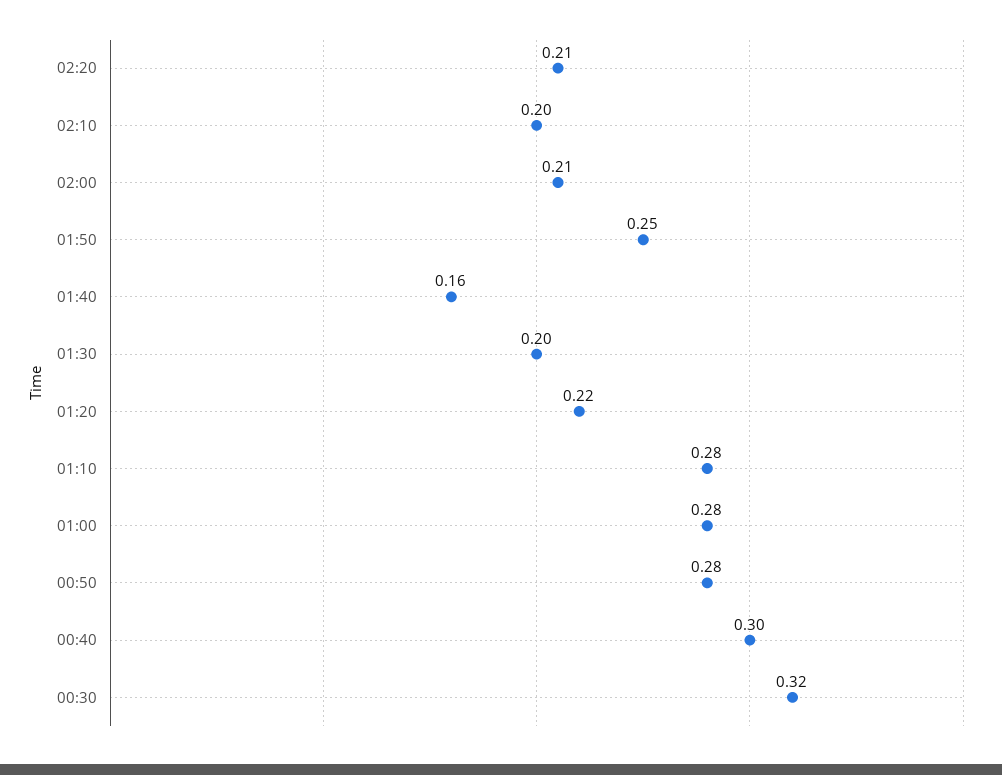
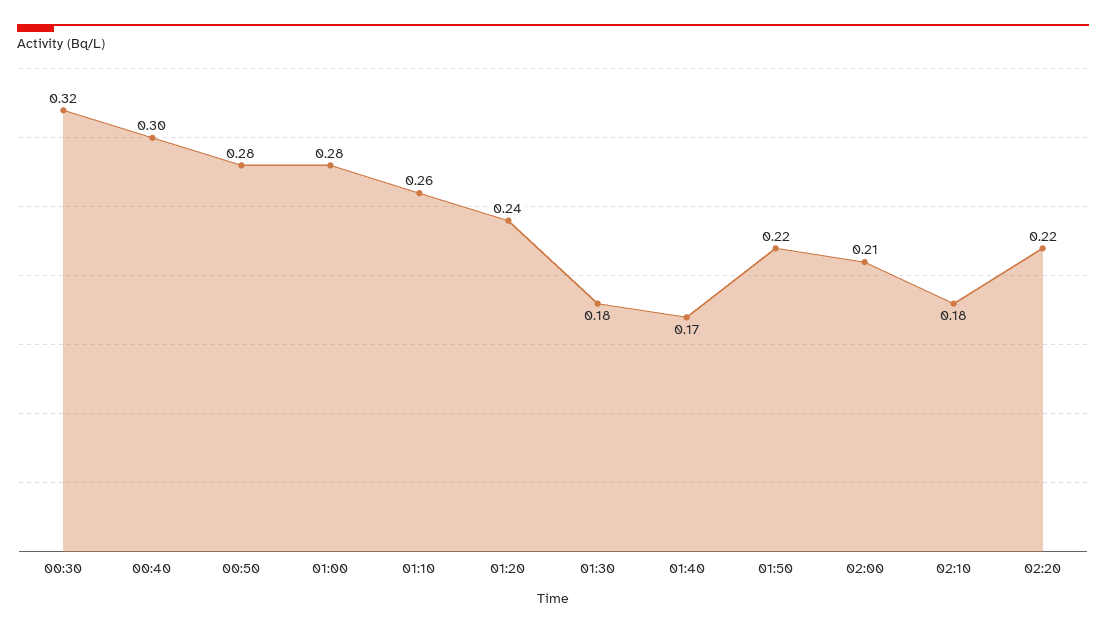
02:20: 0.21 -> 0.22
02:10: 0.2 -> 0.18
01:50: 0.25 -> 0.22
01:40: 0.16 -> 0.17
01:30: 0.2 -> 0.18
01:20: 0.22 -> 0.24
01:10: 0.28 -> 0.26

